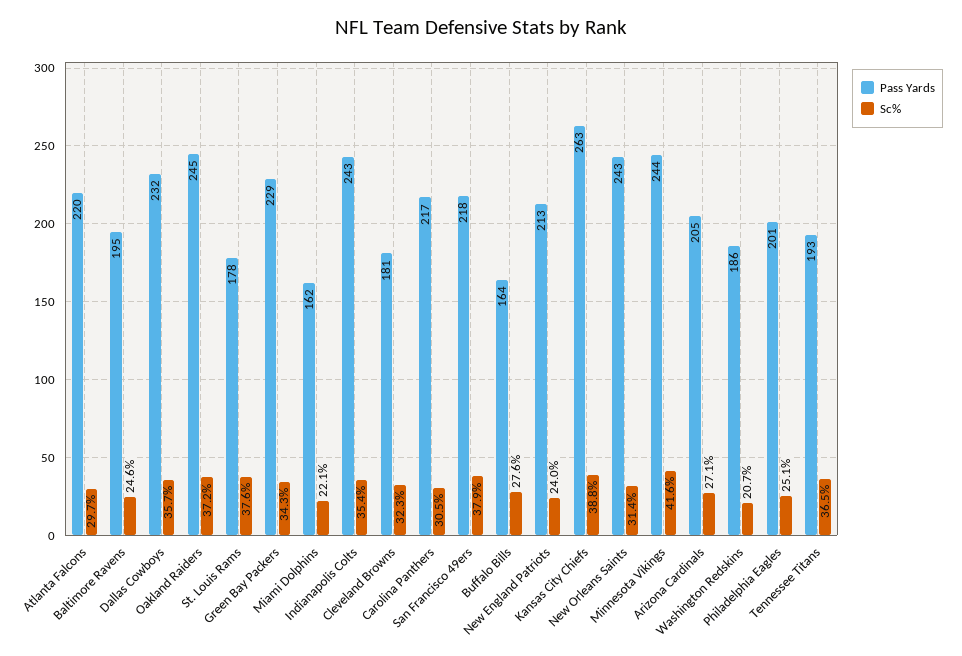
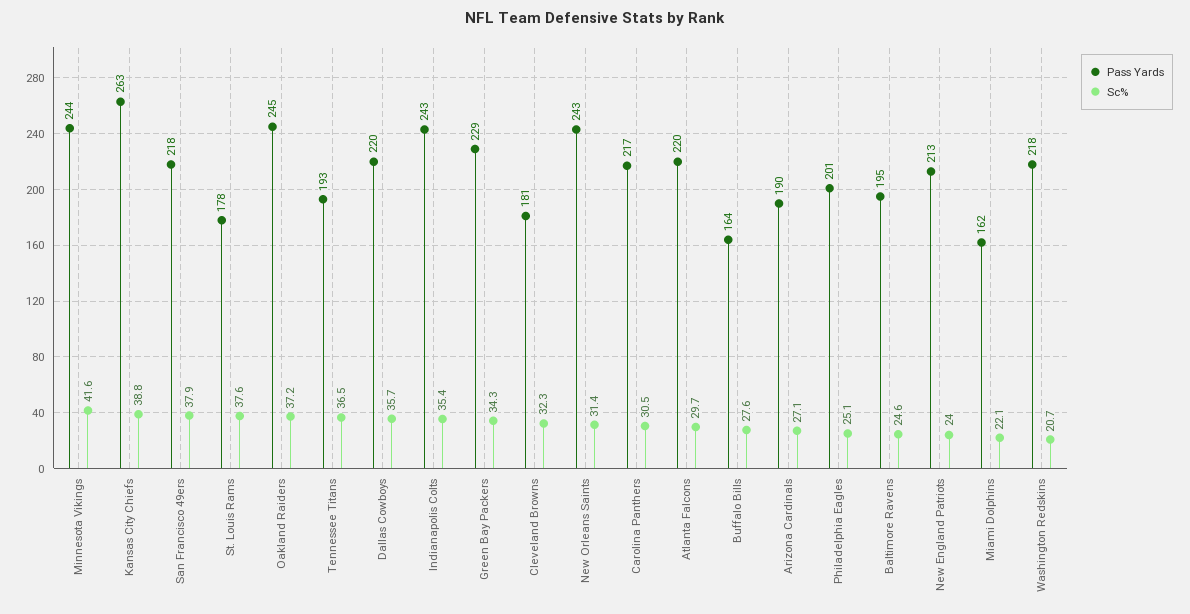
Pass Yards, Dallas Cowboys: 232 -> 220
Pass Yards, Arizona Cardinals: 205 -> 190
Pass Yards, Washington Redskins: 186 -> 218

